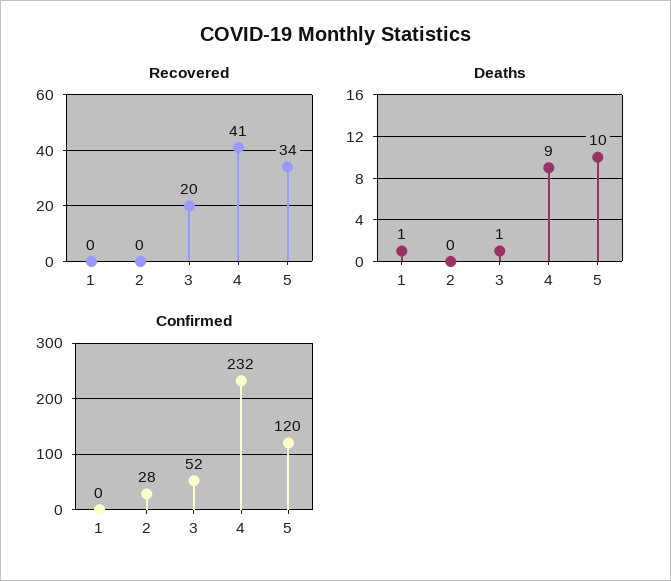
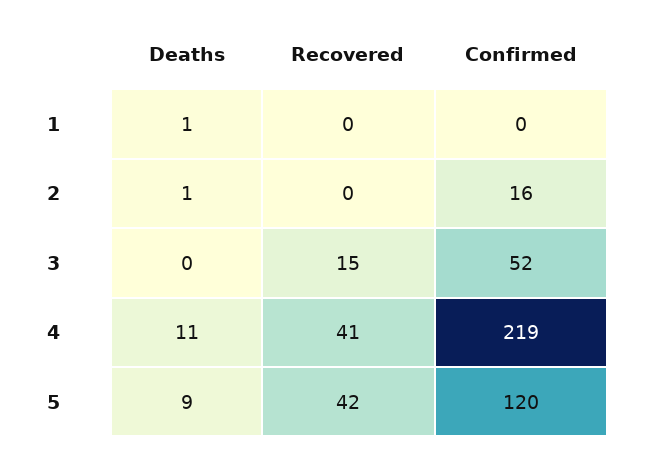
Recovered, 3: 20 -> 15
Recovered, 5: 34 -> 42
Deaths, 2: 0 -> 1
Deaths, 3: 1 -> 0
Deaths, 4: 9 -> 11
Deaths, 5: 10 -> 9
Confirmed, 2: 28 -> 16
Confirmed, 4: 232 -> 219

